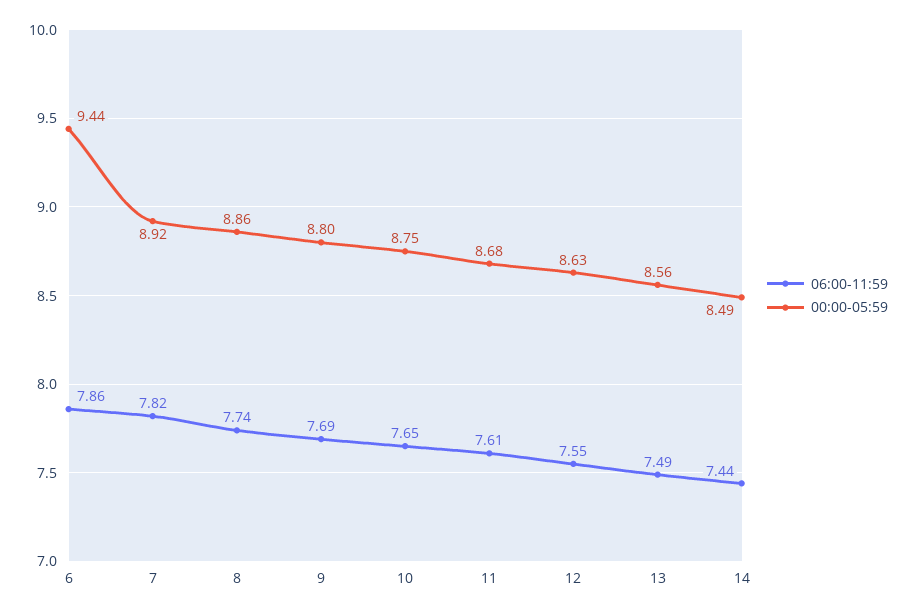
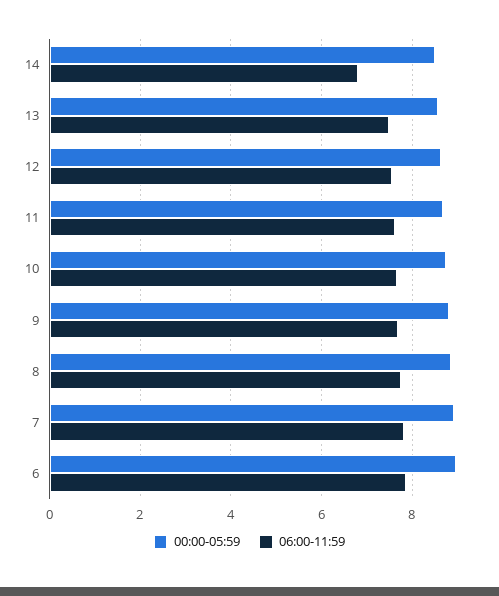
00:00-05:59, 6: 9.44 -> 9
06:00-11:59, 14: 7.44 -> 6.8

